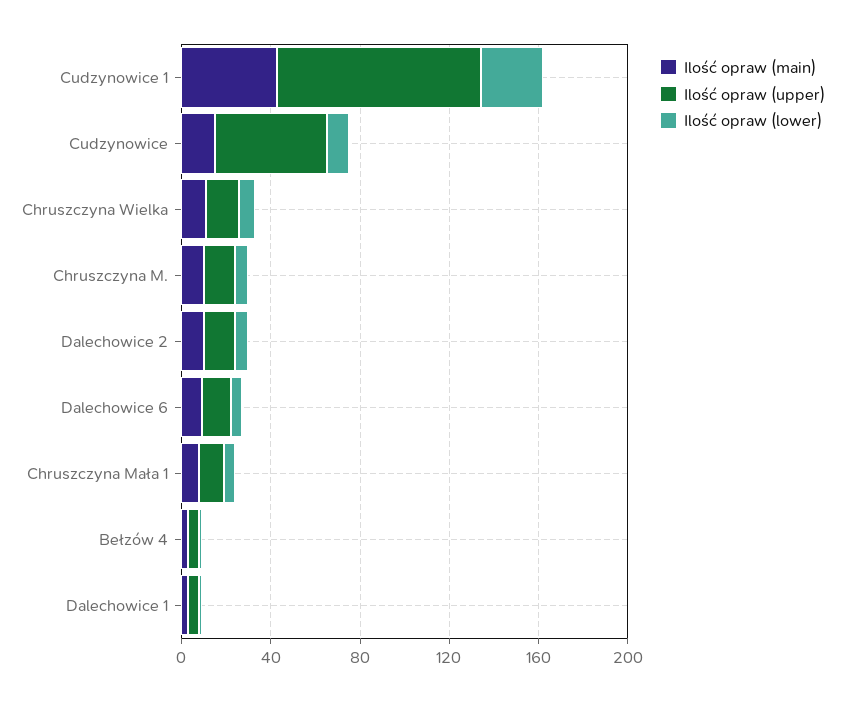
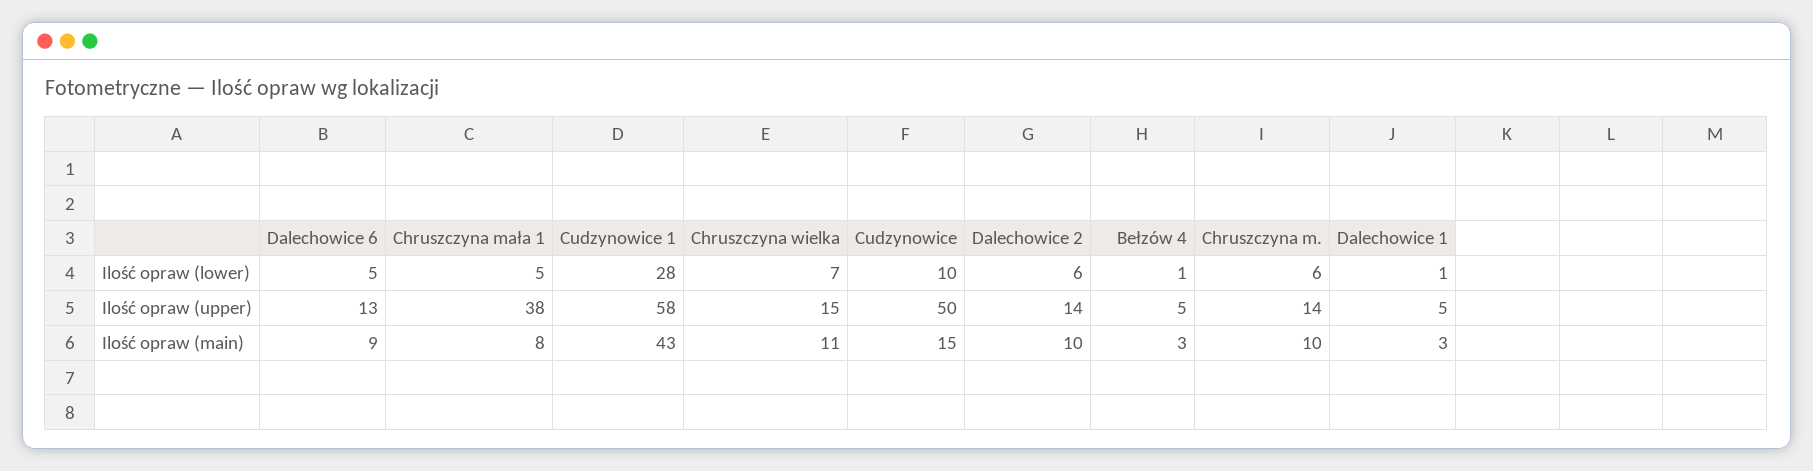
Ilość opraw (upper), Cudzynowice 1: 90 -> 58
Ilość opraw (upper), Chruszczyna Mała 1: 10 -> 38

